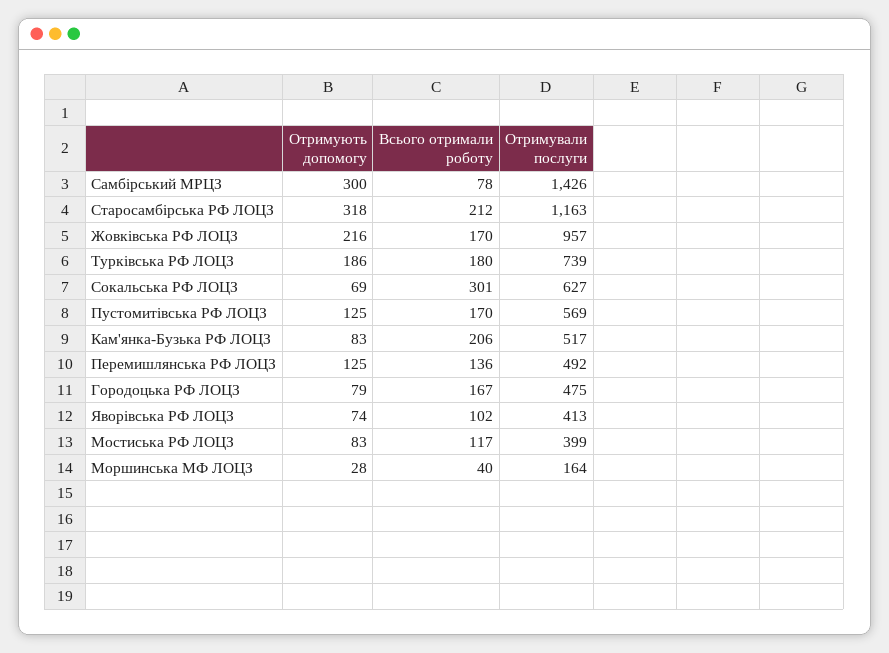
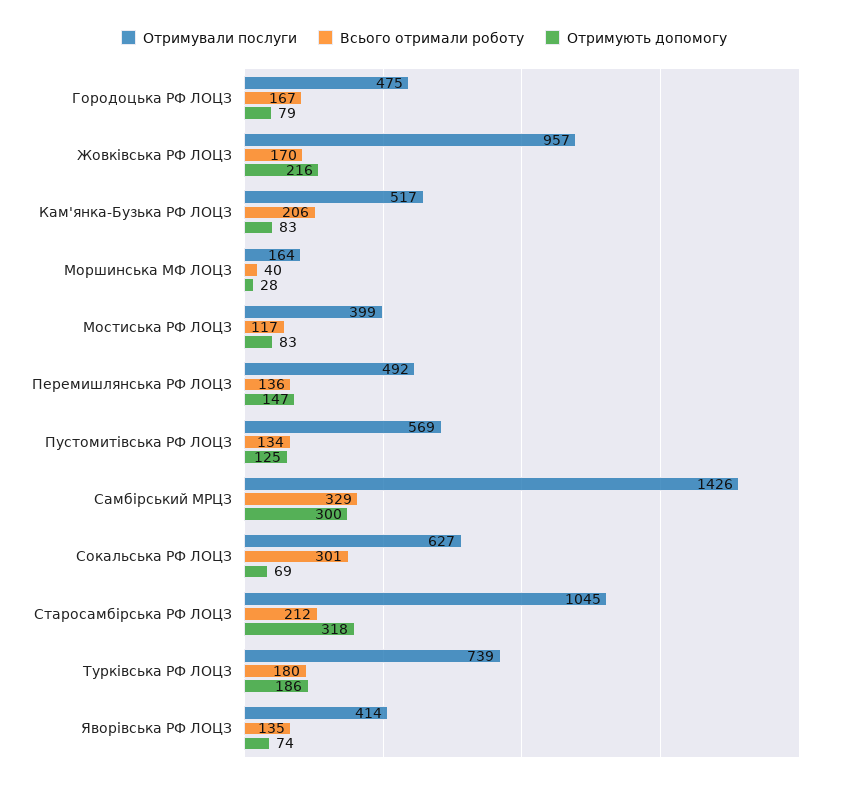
Всього отримали роботу, Самбірський МРЦЗ: 78 -> 329
Отримували послуги, Старосамбірська РФ ЛОЦЗ: 1163 -> 1045
Всього отримали роботу, Пустомитівська РФ ЛОЦЗ: 170 -> 134
Отримують допомогу, Перемишлянська РФ ЛОЦЗ: 125 -> 147
Всього отримали роботу, Яворівська РФ ЛОЦЗ: 102 -> 135
Отримували послуги, Яворівська РФ ЛОЦЗ: 413 -> 414

